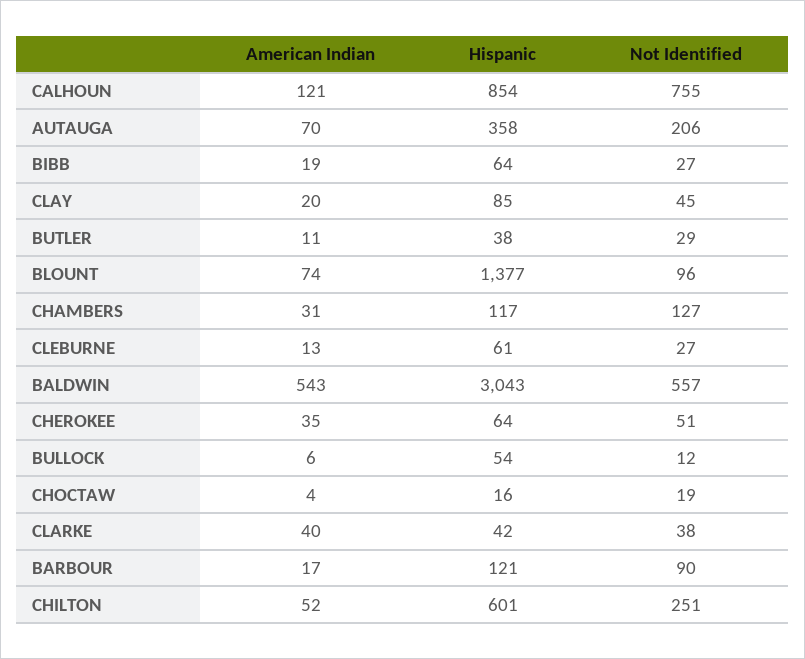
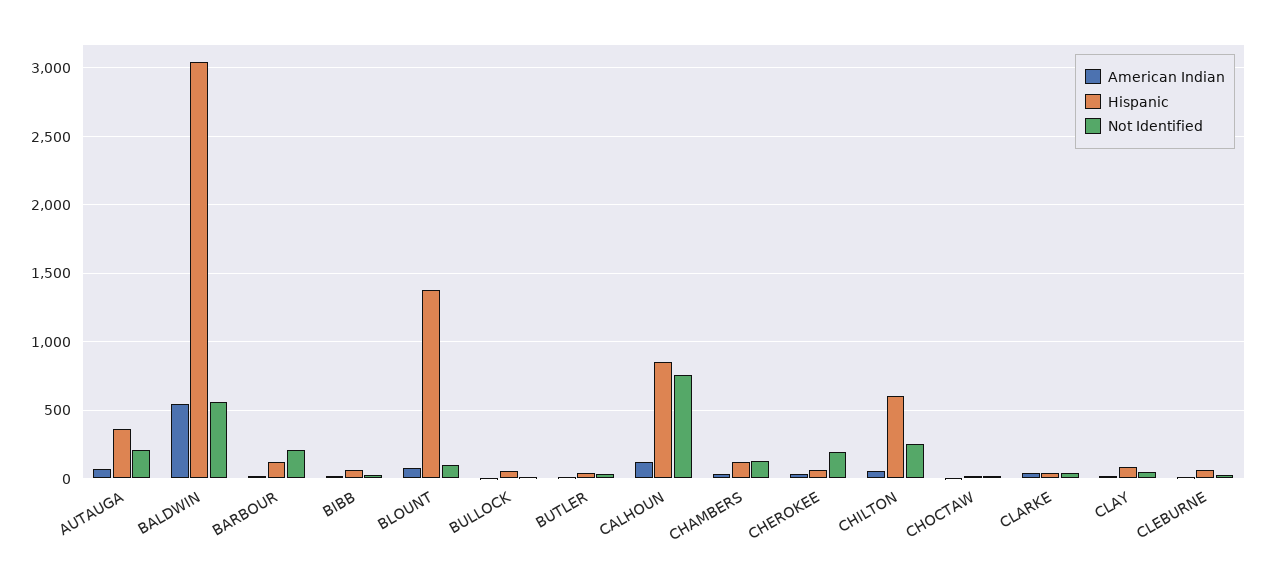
Not Identified, CHEROKEE: 51 -> 200
Not Identified, BARBOUR: 90 -> 200

